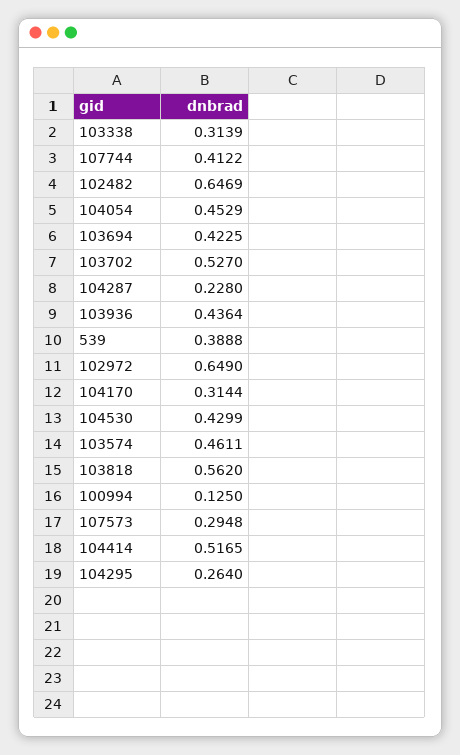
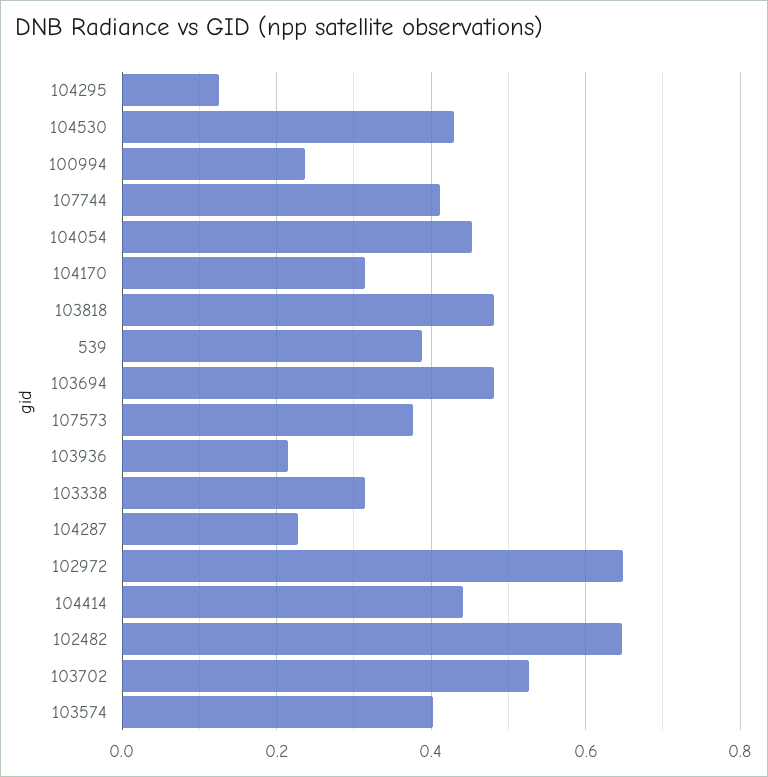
103694: 0.4225 -> 0.48
103936: 0.4364 -> 0.22
103574: 0.4611 -> 0.4
103818: 0.562 -> 0.48
100994: 0.125 -> 0.24
107573: 0.2948 -> 0.38
104414: 0.5165 -> 0.44
104295: 0.264 -> 0.12

